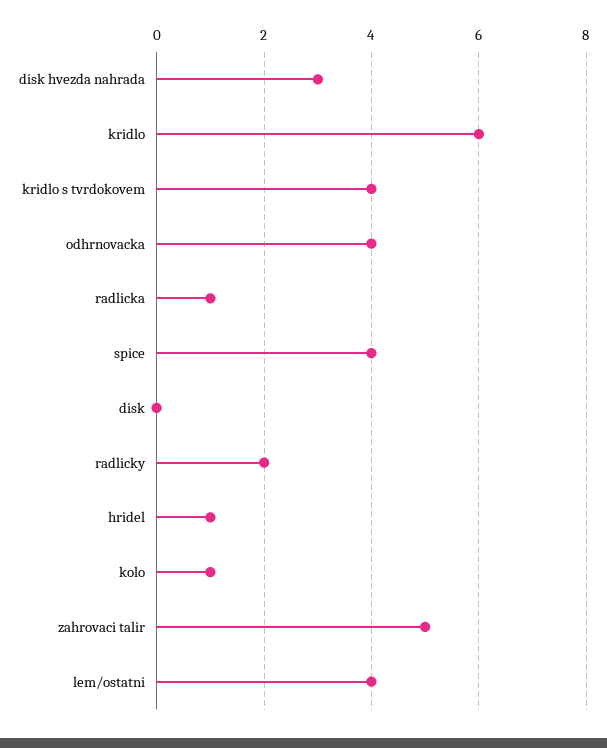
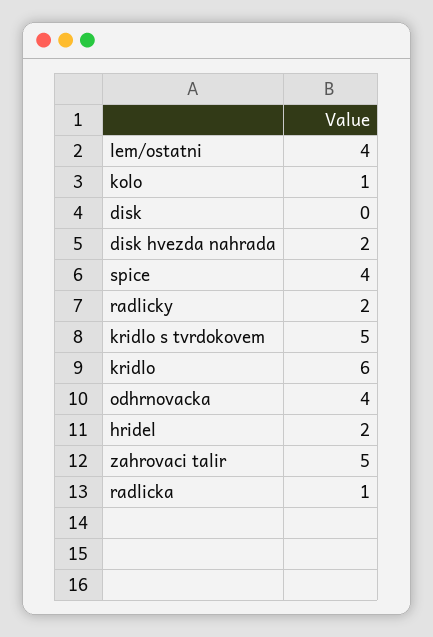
disk hvezda nahrada: 3 -> 2
kridlo s tvrdokovem: 4 -> 5
hridel: 1 -> 2

